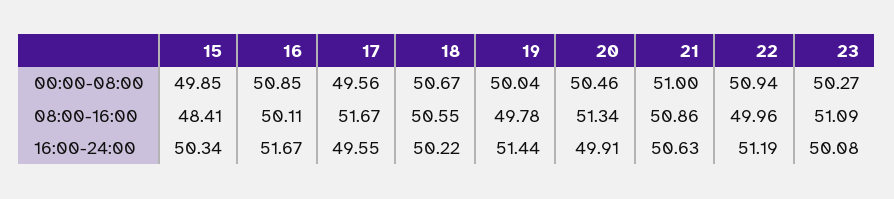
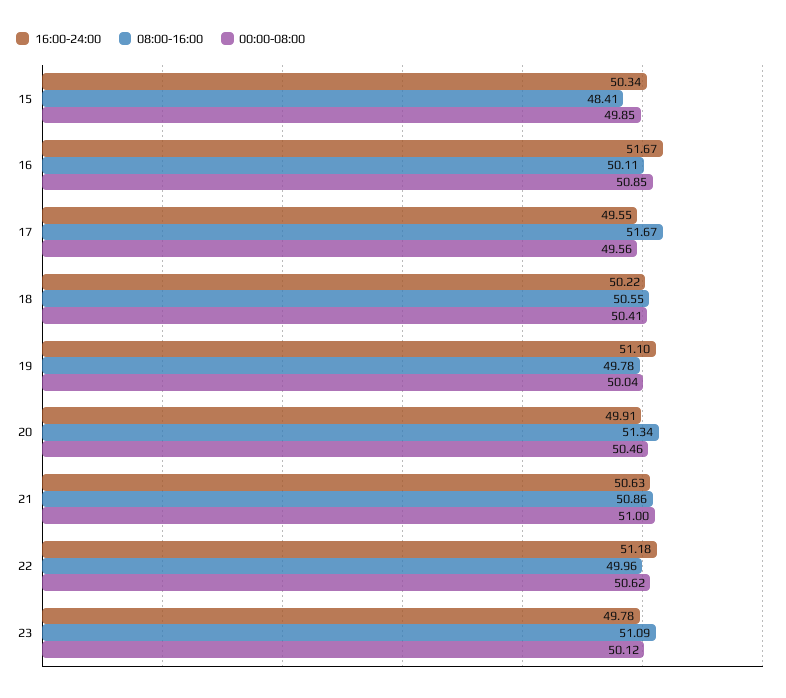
00:00-08:00, 18: 50.67 -> 50.41
00:00-08:00, 22: 50.94 -> 50.62
00:00-08:00, 23: 50.27 -> 50.12
16:00-24:00, 19: 51.44 -> 51.1
16:00-24:00, 22: 51.19 -> 51.18
16:00-24:00, 23: 50.08 -> 49.78

